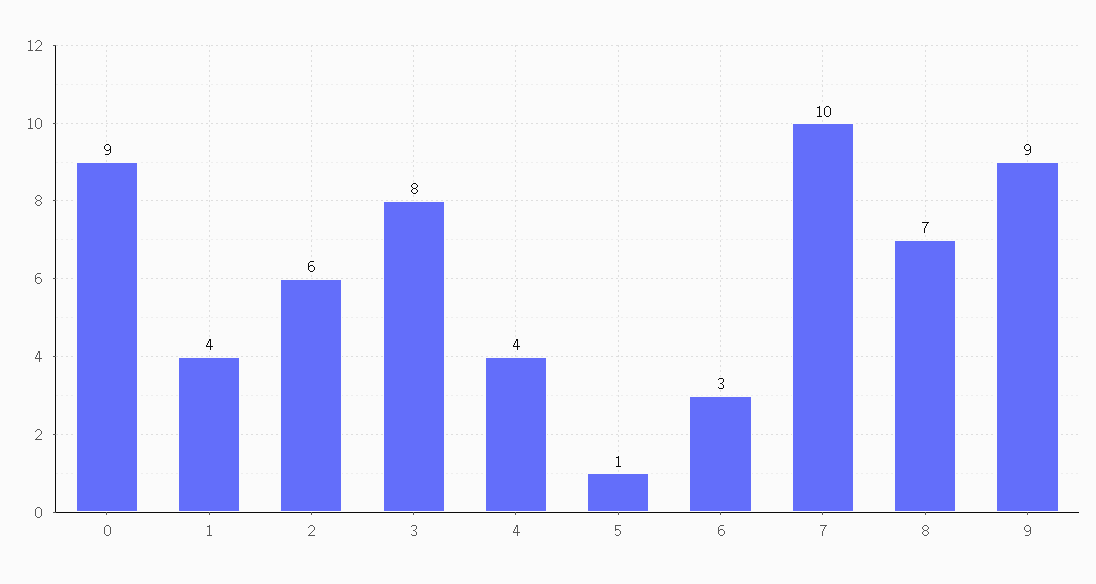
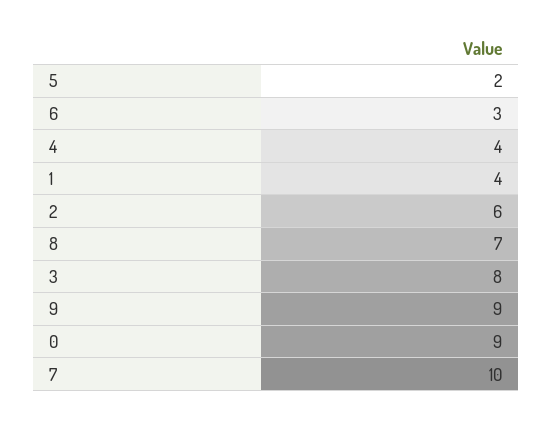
5: 1 -> 2

